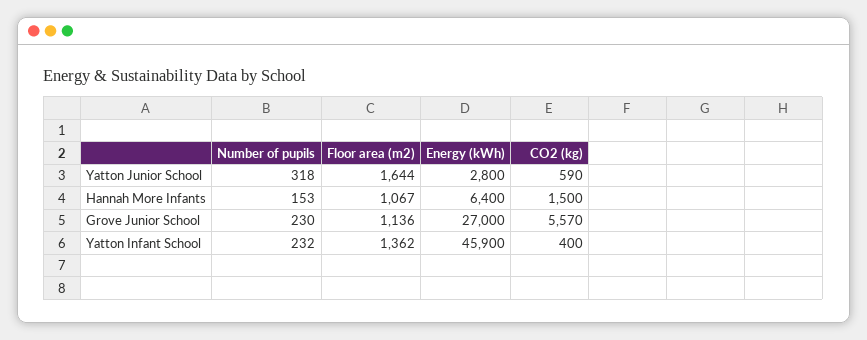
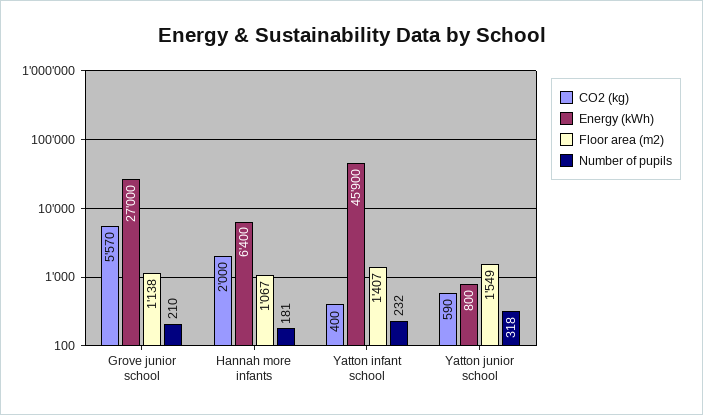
Floor area (m2), Yatton Junior School: 1644 -> 1549
Energy (kWh), Yatton Junior School: 2800 -> 800
Number of pupils, Hannah More Infants: 153 -> 181
CO2 (kg), Hannah More Infants: 1500 -> 2000
Number of pupils, Grove Junior School: 230 -> 210
Floor area (m2), Grove Junior School: 1136 -> 1138
Floor area (m2), Yatton Infant School: 1362 -> 1407

